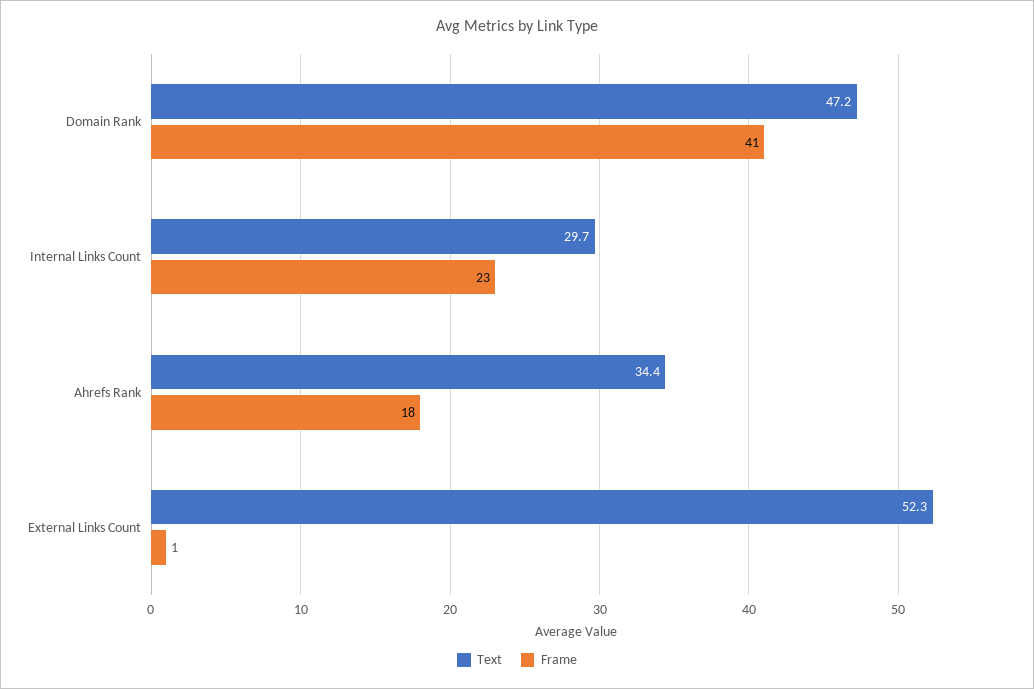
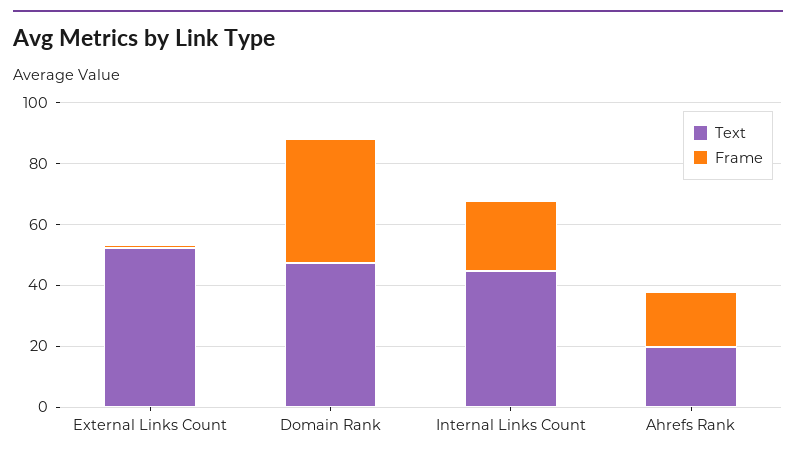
Text, Internal Links Count: 29.7 -> 45
Text, Ahrefs Rank: 34.4 -> 20

